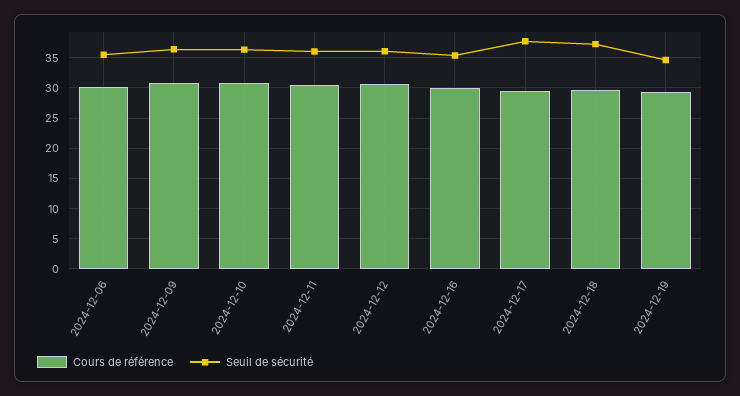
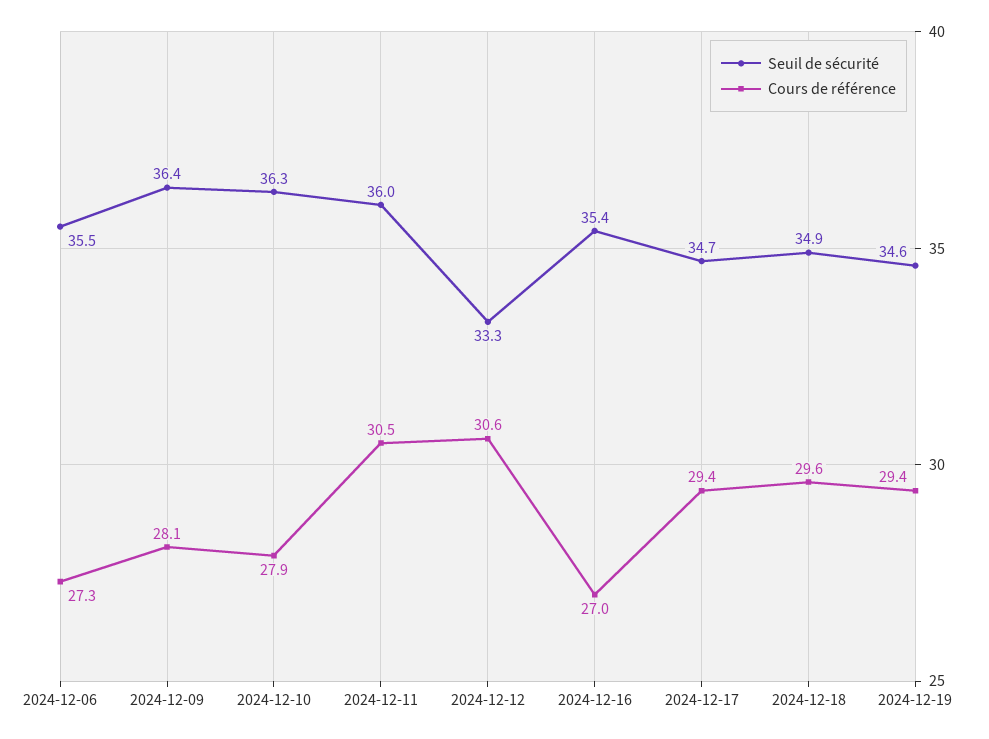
Cours de référence, 2024-12-06: 30 -> 27.3
Cours de référence, 2024-12-09: 31 -> 28.1
Cours de référence, 2024-12-10: 31 -> 27.9
Seuil de sécurité, 2024-12-12: 36 -> 33.3
Cours de référence, 2024-12-16: 30 -> 27
Seuil de sécurité, 2024-12-17: 38 -> 34.7
Seuil de sécurité, 2024-12-18: 37 -> 34.9

